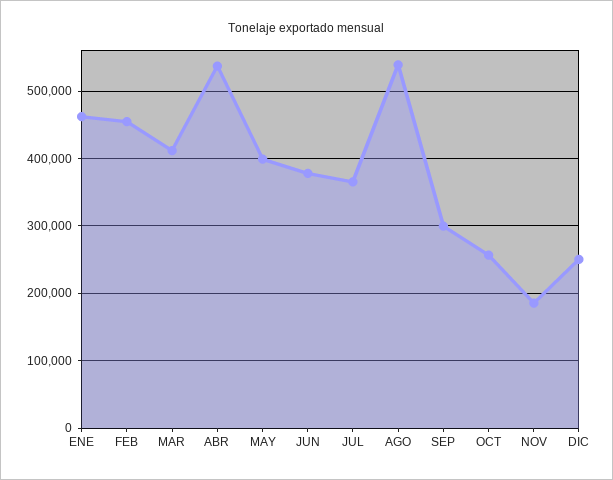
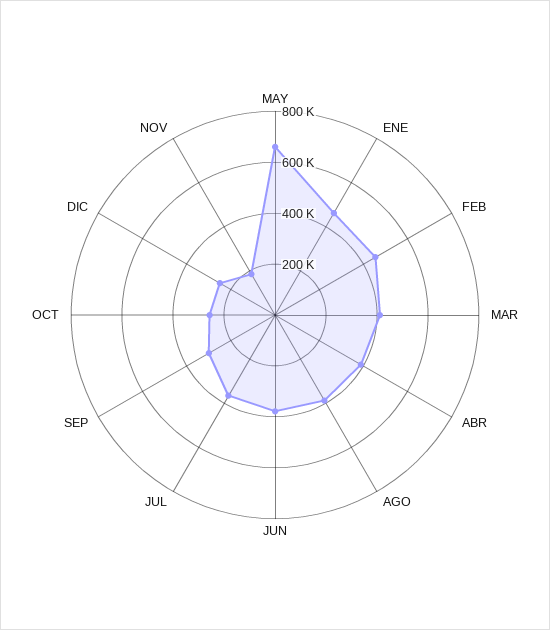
ABR: 540000 -> 400000
MAY: 400000 -> 650000
AGO: 540000 -> 400000

